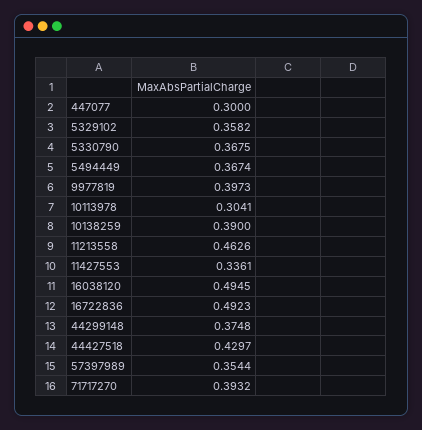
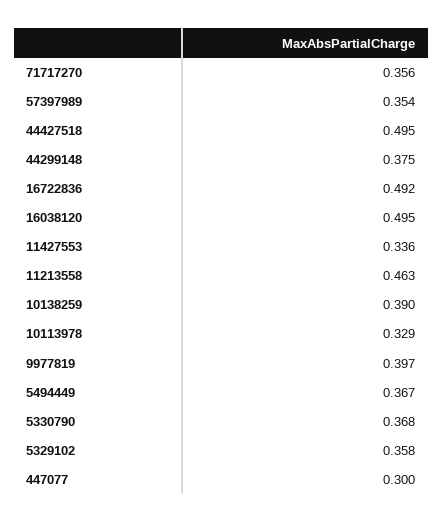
10113978: 0.3041 -> 0.329
44427518: 0.4297 -> 0.495
71717270: 0.3932 -> 0.356

